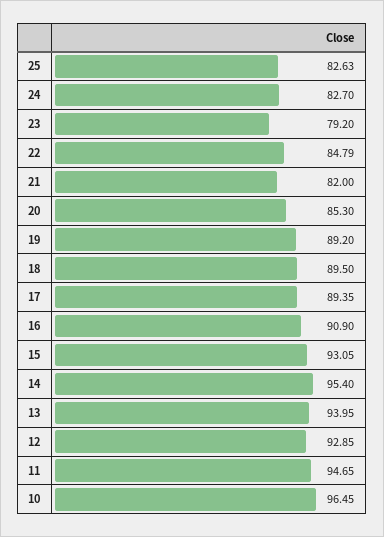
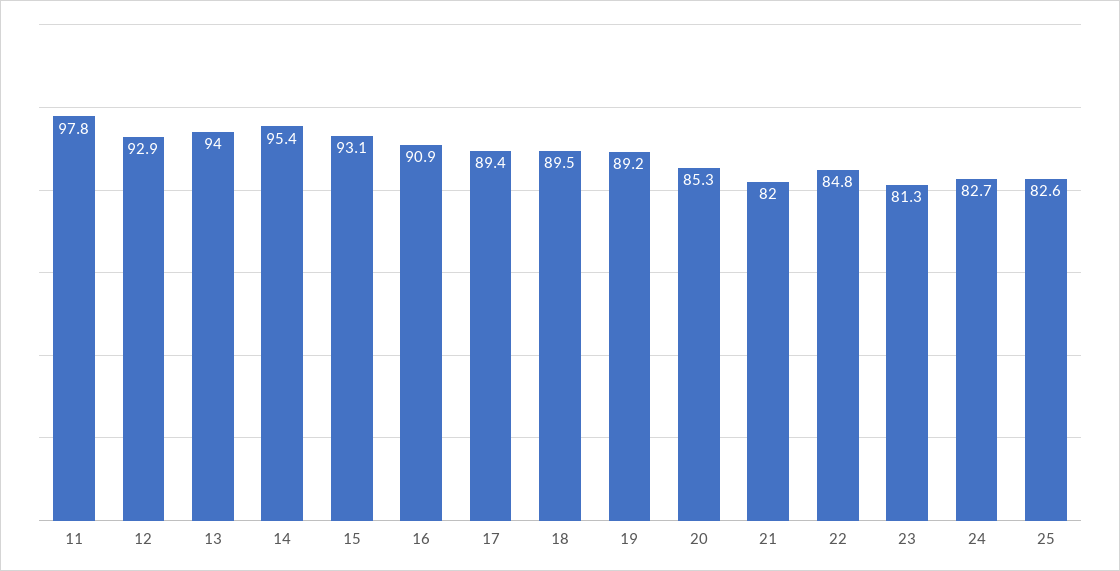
23: 79.2 -> 81.3
11: 94.65 -> 97.8
10: 96.45 -> none

